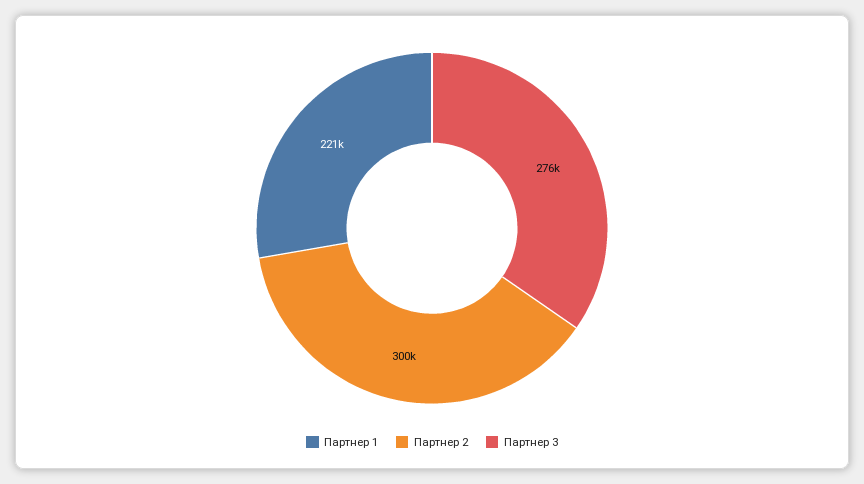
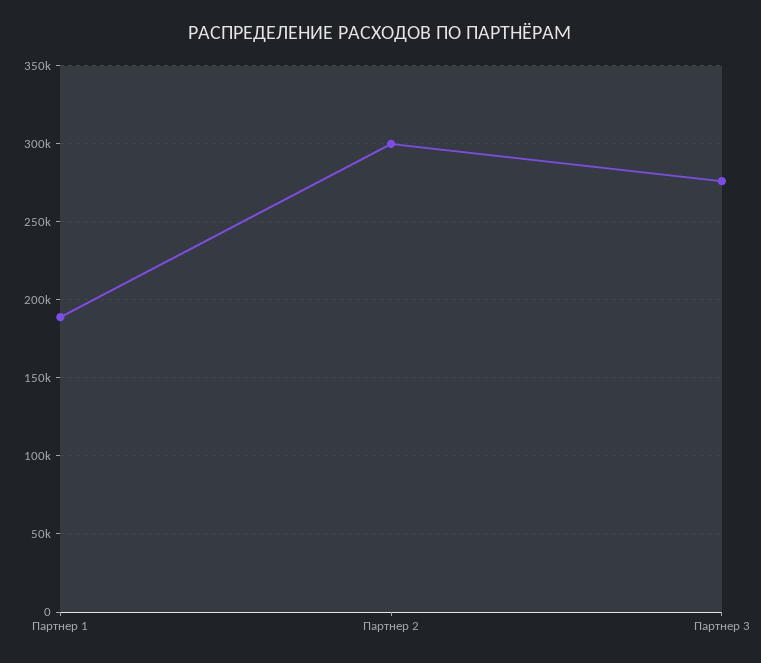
Партнер 1: 221000 -> 190000

